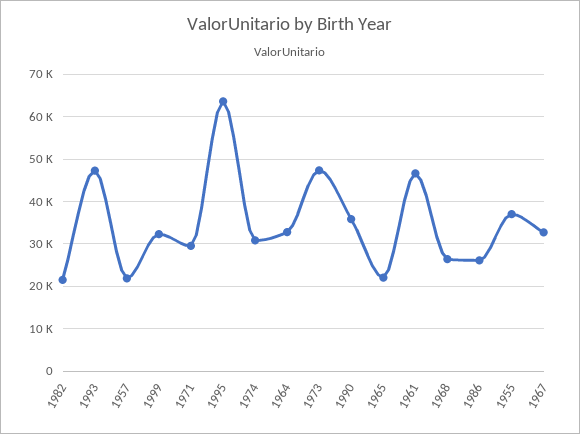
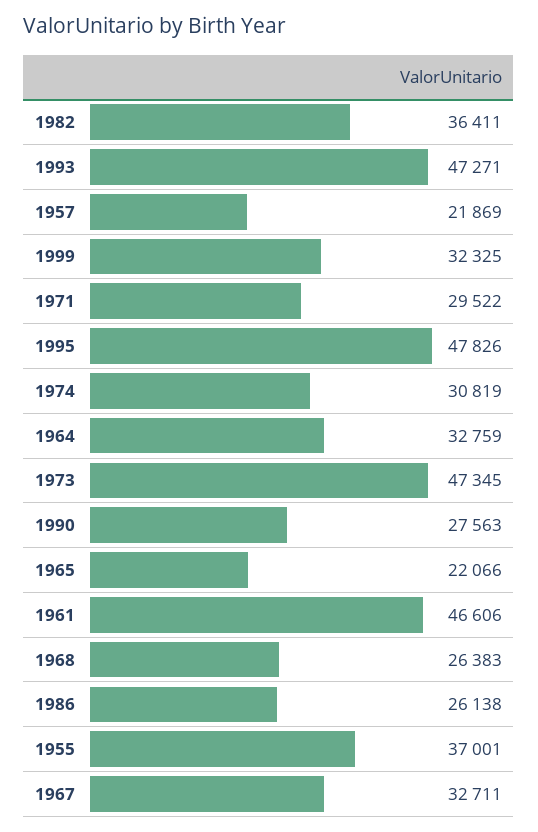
1982: 22000 -> 36411
1995: 64000 -> 47826
1990: 36000 -> 27563

